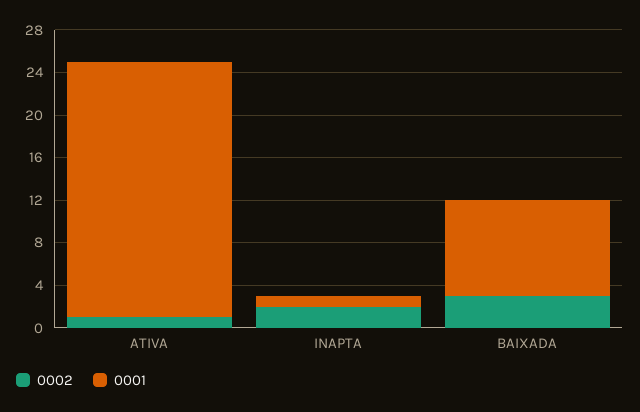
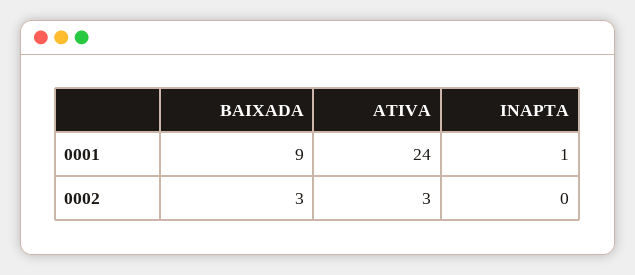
0002, ATIVA: 1 -> 3
0002, INAPTA: 2 -> 0

